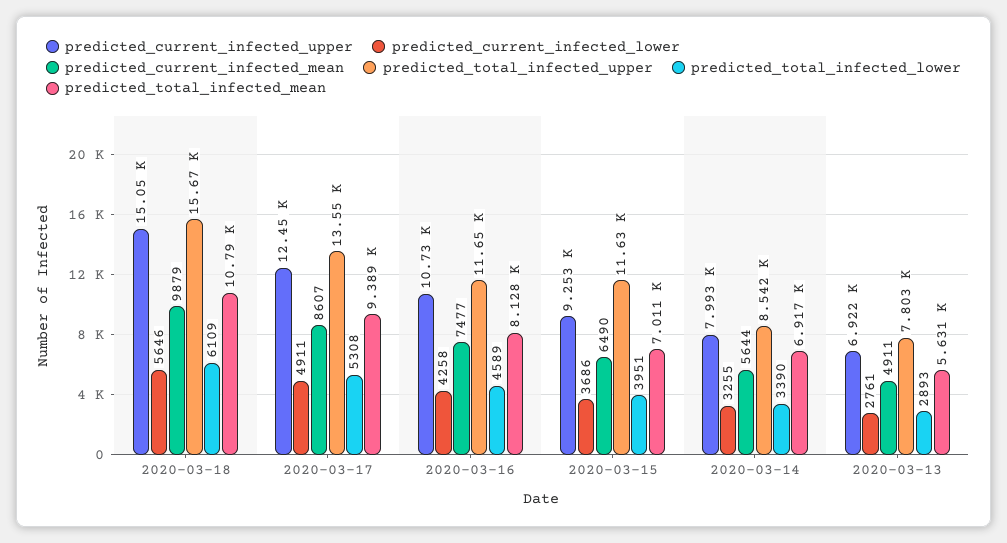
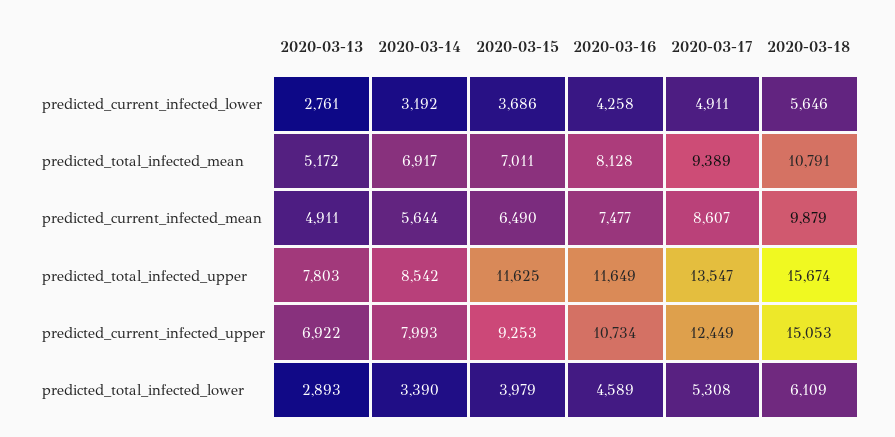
predicted_total_infected_lower, 2020-03-15: 3951 -> 3979
predicted_current_infected_lower, 2020-03-14: 3255 -> 3192
predicted_total_infected_mean, 2020-03-13: 5631 -> 5172

